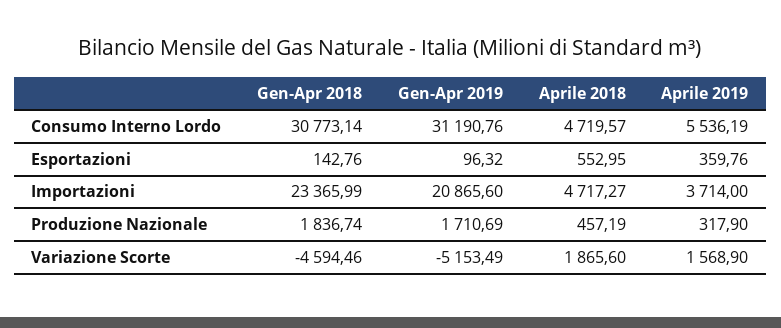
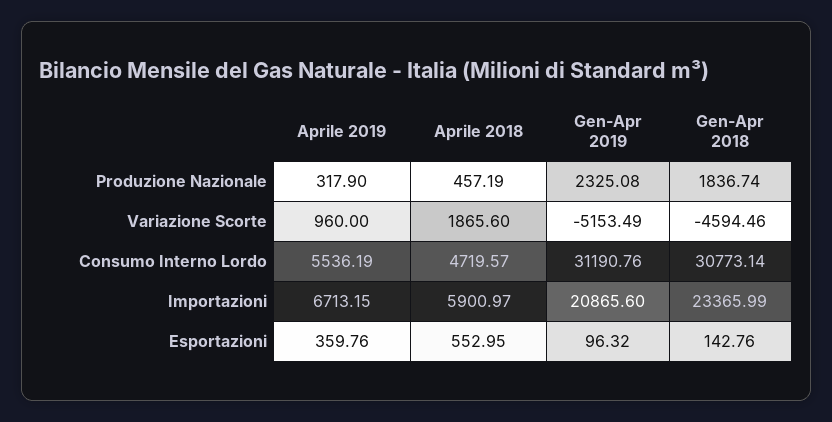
Aprile 2018, Importazioni: 4717.27 -> 5900.97
Aprile 2019, Importazioni: 3714 -> 6713.15
Gen-Apr 2019, Produzione Nazionale: 1710.69 -> 2325.08
Aprile 2019, Variazione Scorte: 1568.9 -> 960

